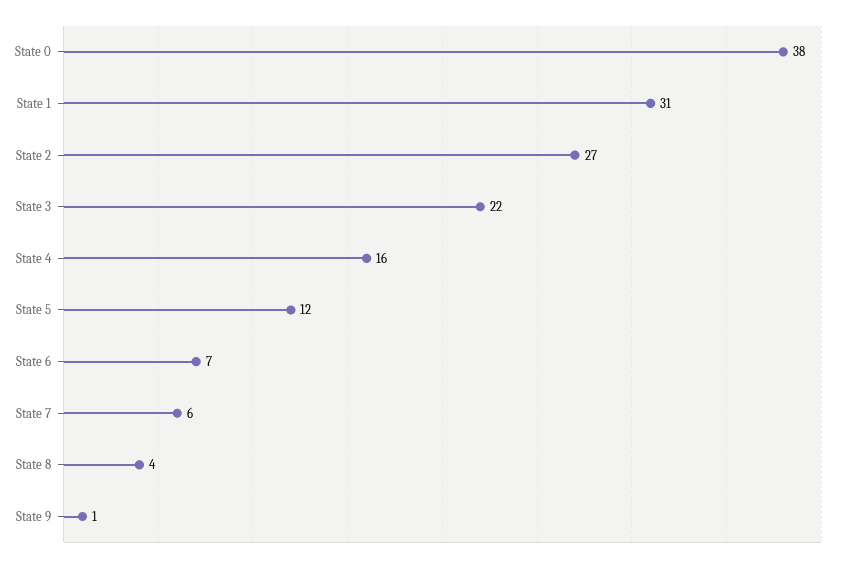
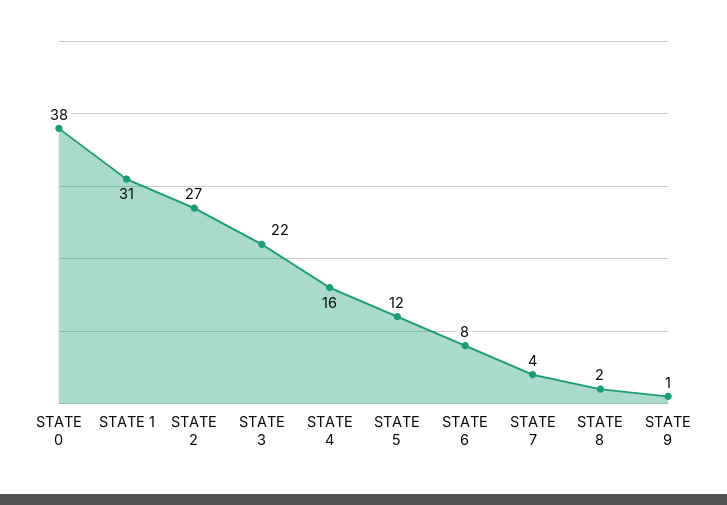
State 6: 7 -> 8
State 7: 6 -> 4
State 8: 4 -> 2

